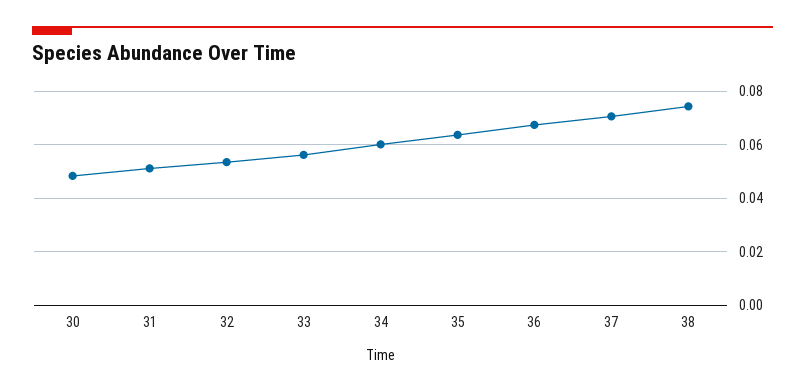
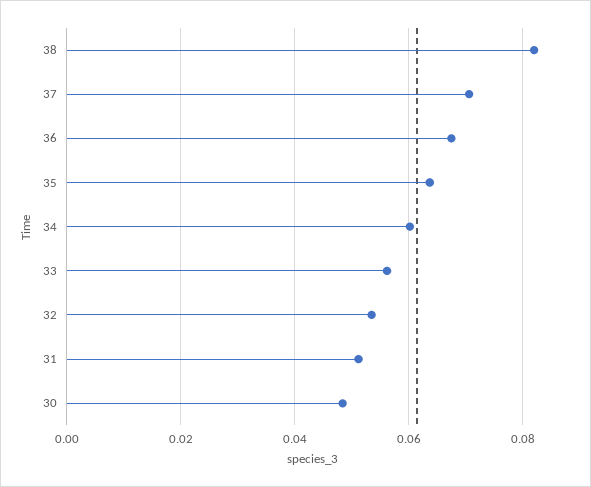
38: 0.075 -> 0.082

